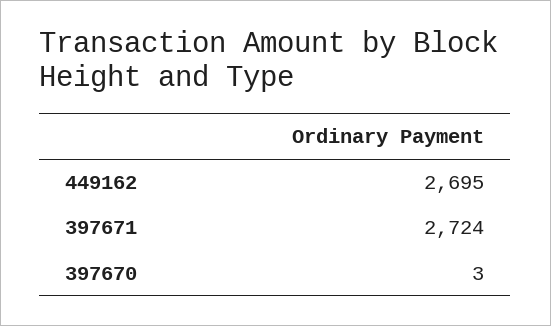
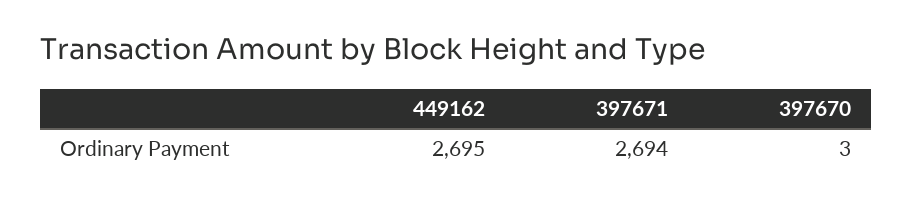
397671: 2724 -> 2694

